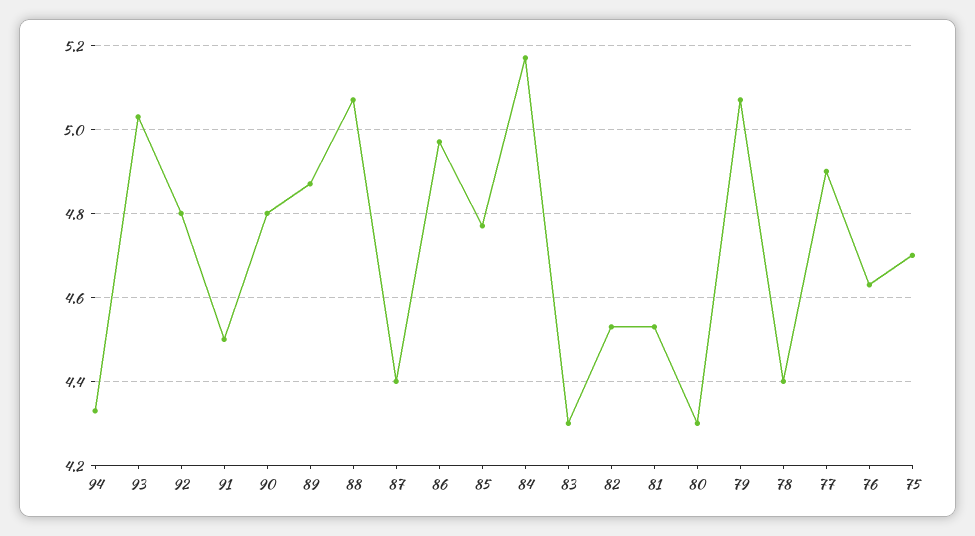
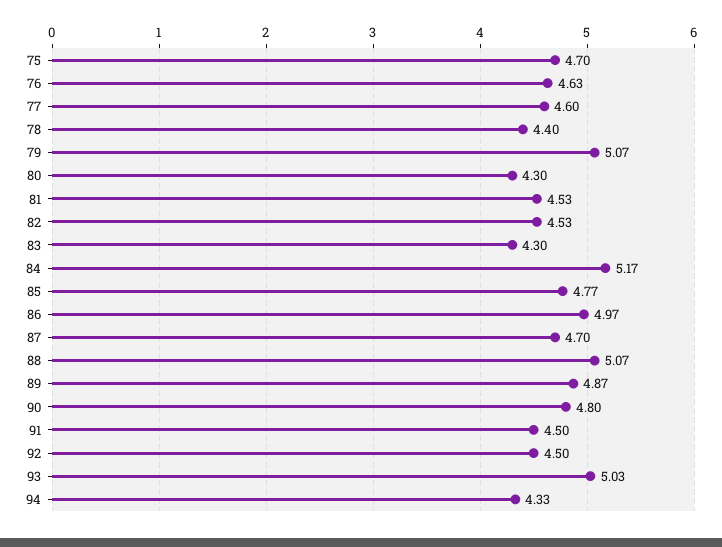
92: 4.8 -> 4.5
87: 4.4 -> 4.7
77: 4.9 -> 4.6

